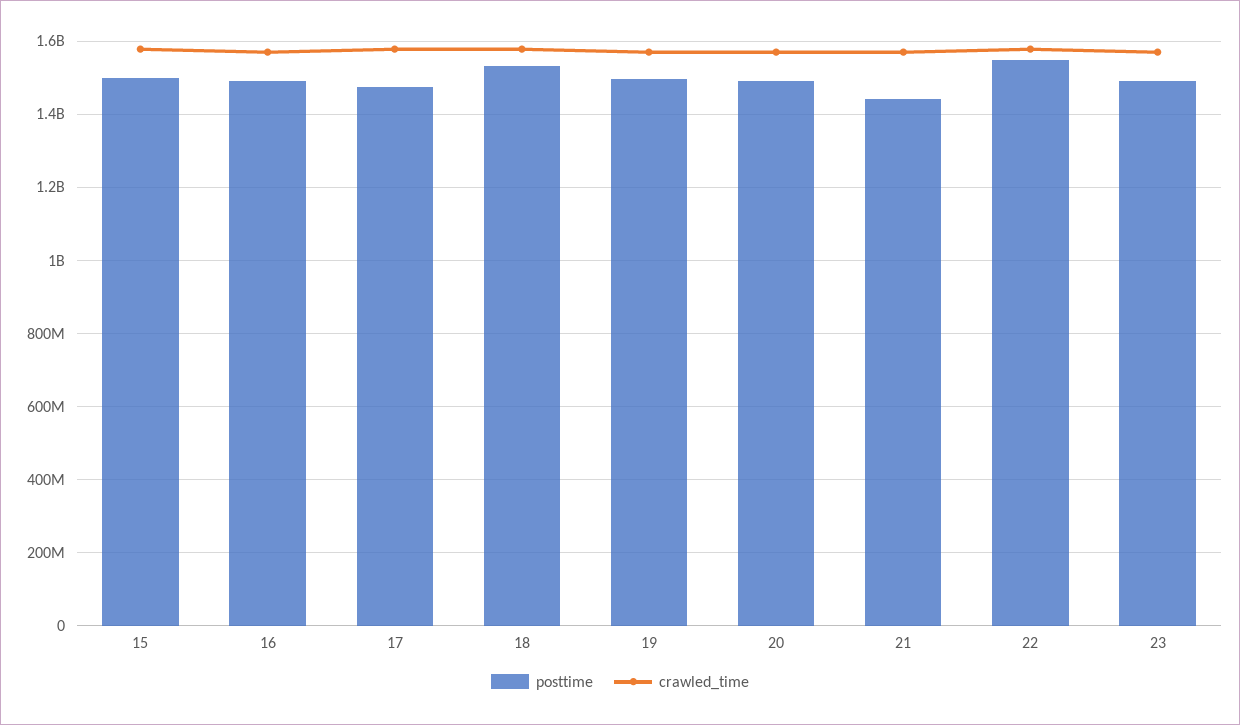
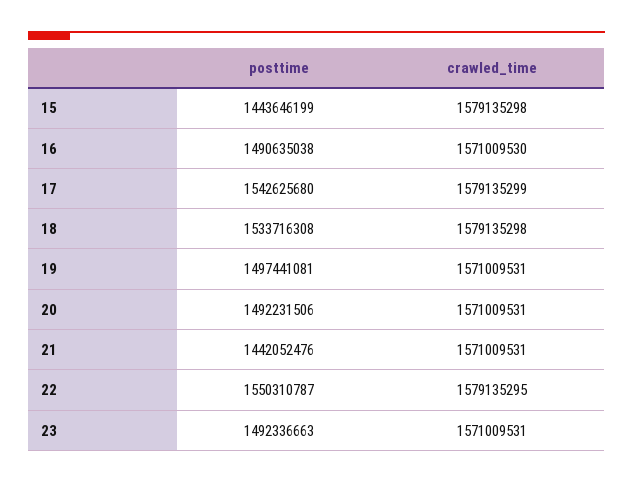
posttime, 15: 1500000000 -> 1443646199
posttime, 17: 1480000000 -> 1542625680

